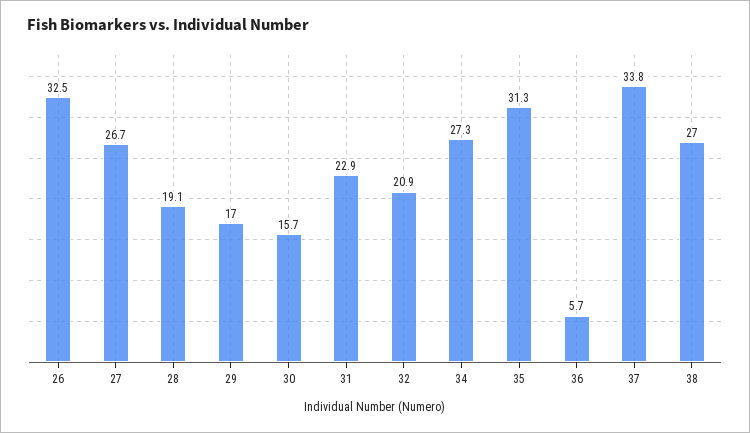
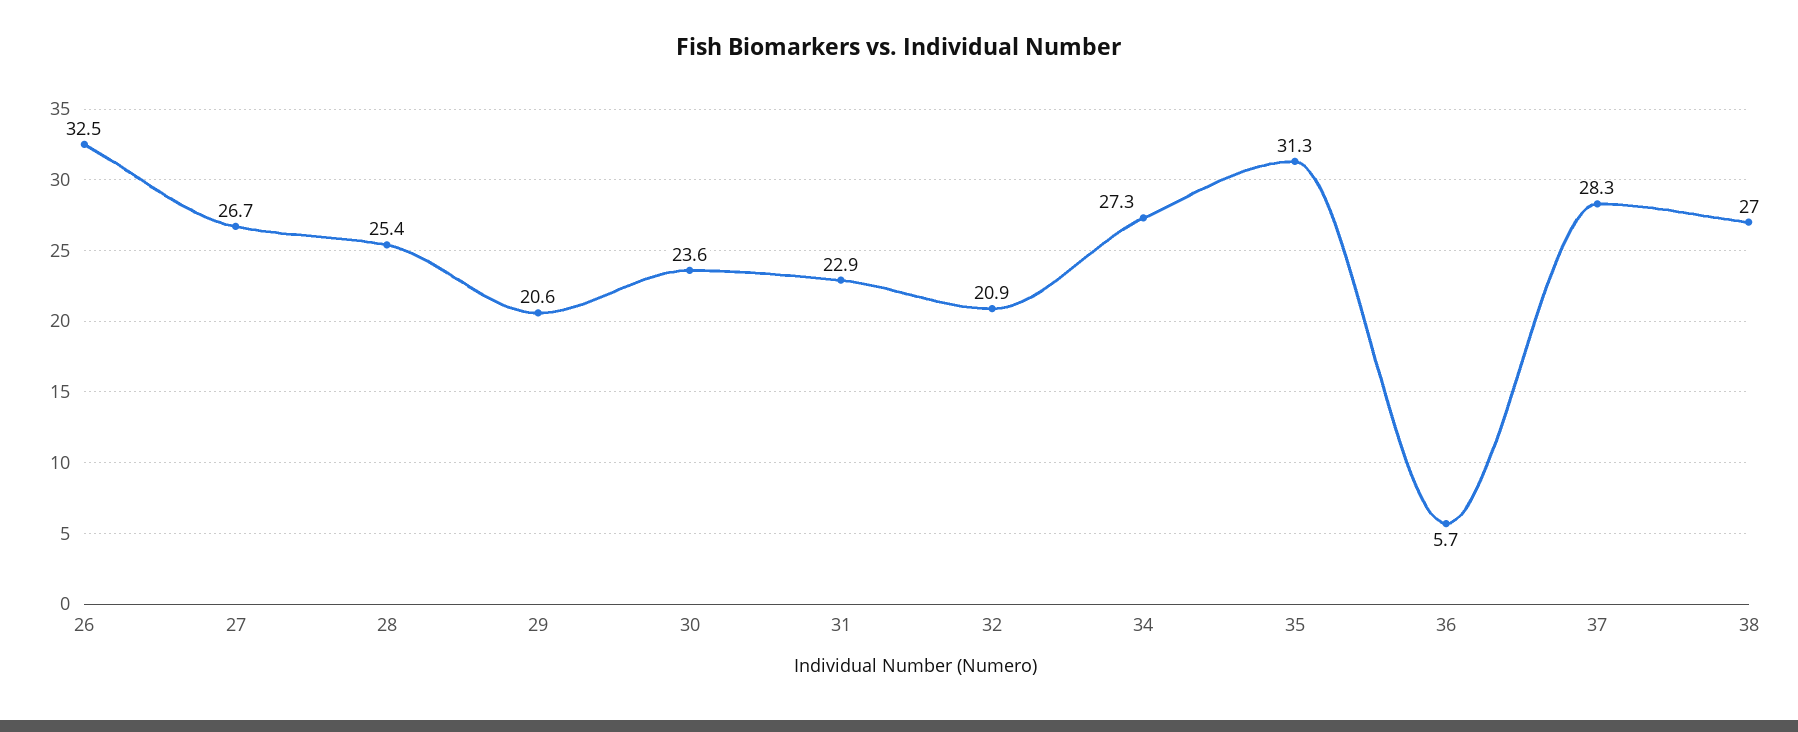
28: 19.1 -> 25.4
29: 17 -> 20.6
30: 15.7 -> 23.6
37: 33.8 -> 28.3

